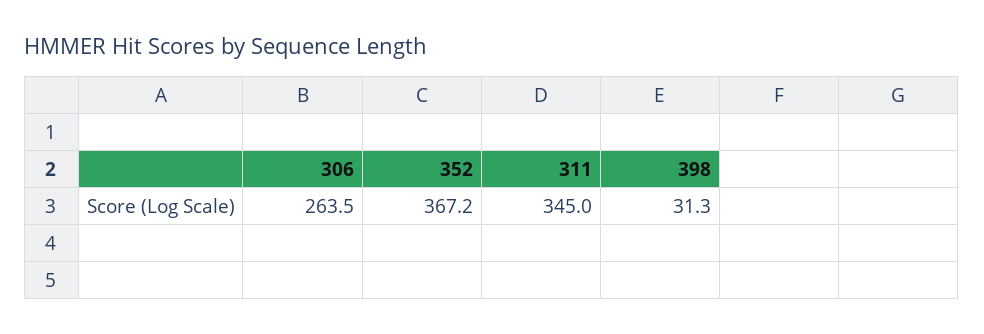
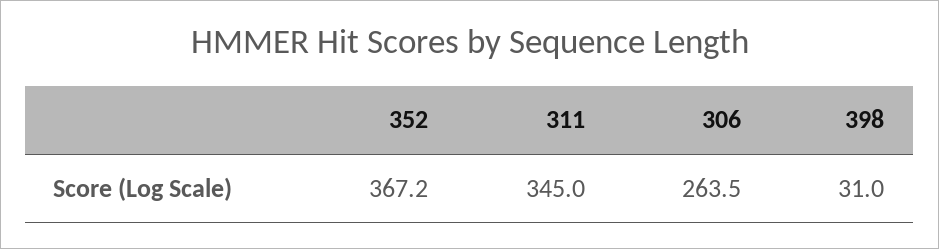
398: 31.3 -> 31

